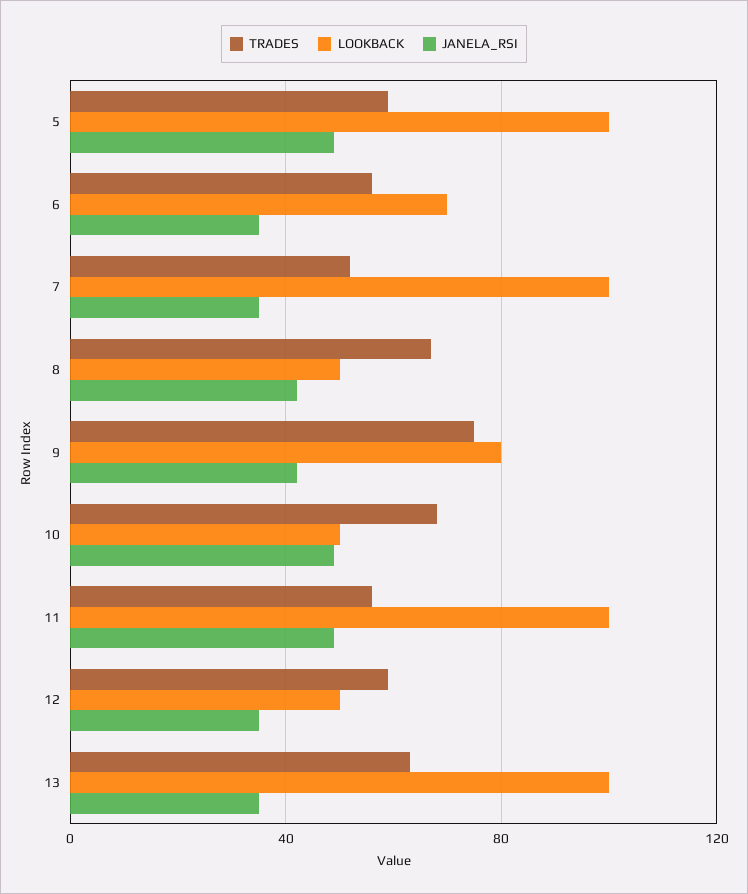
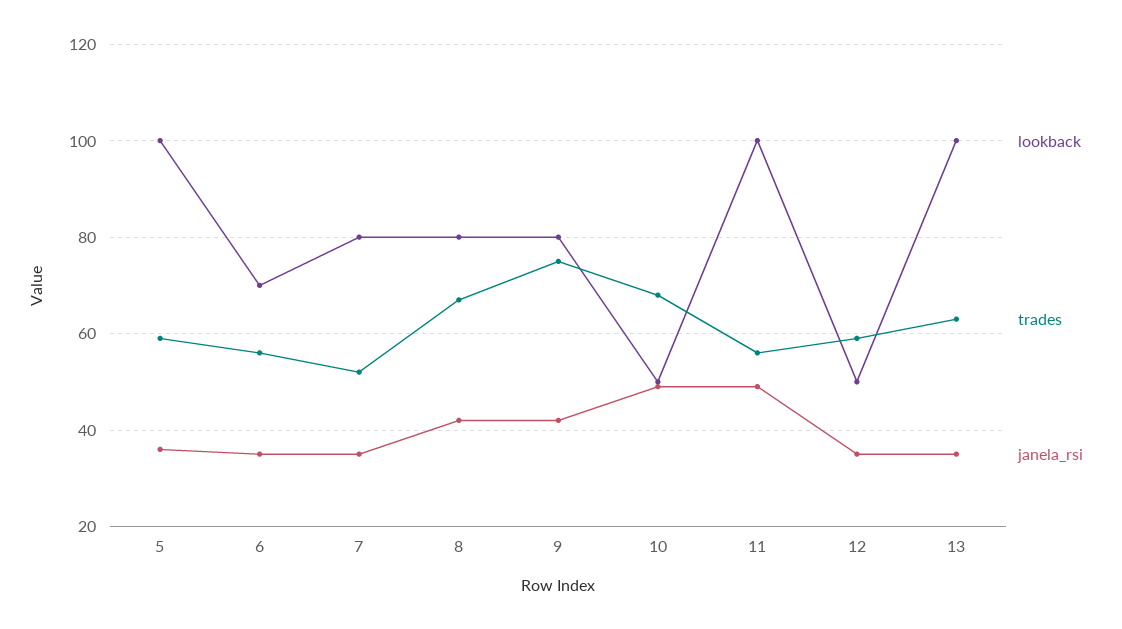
JANELA_RSI, 5: 50 -> 35
LOOKBACK, 7: 100 -> 80
LOOKBACK, 8: 50 -> 80

